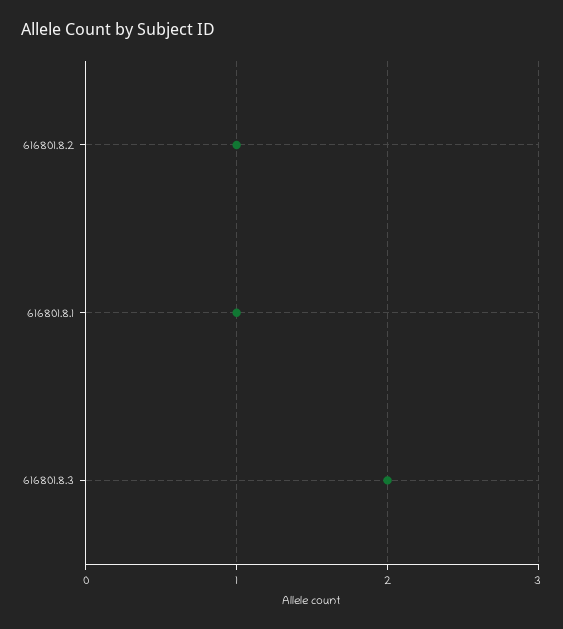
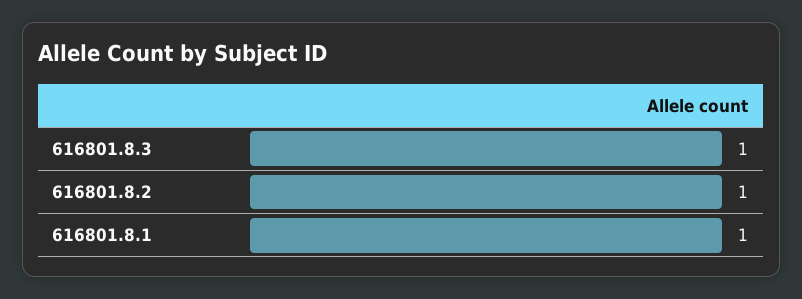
616801.8.3: 2 -> 1

